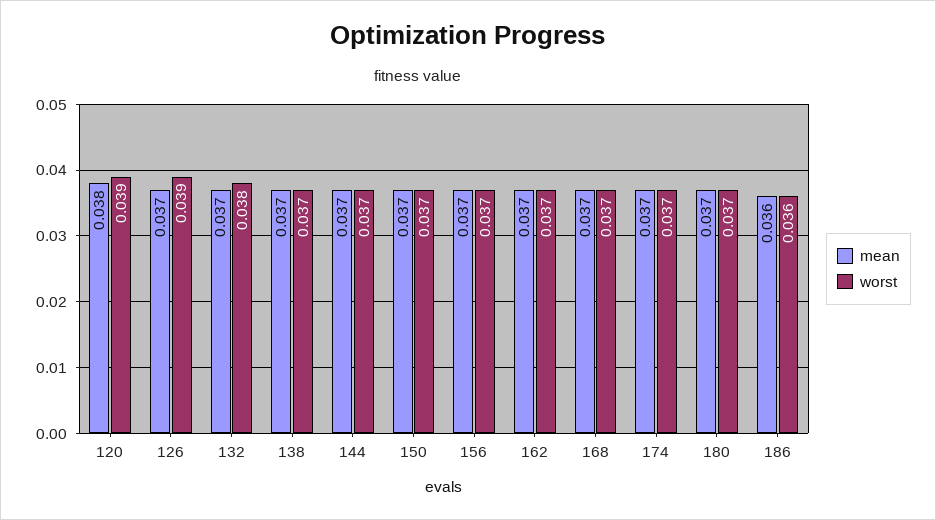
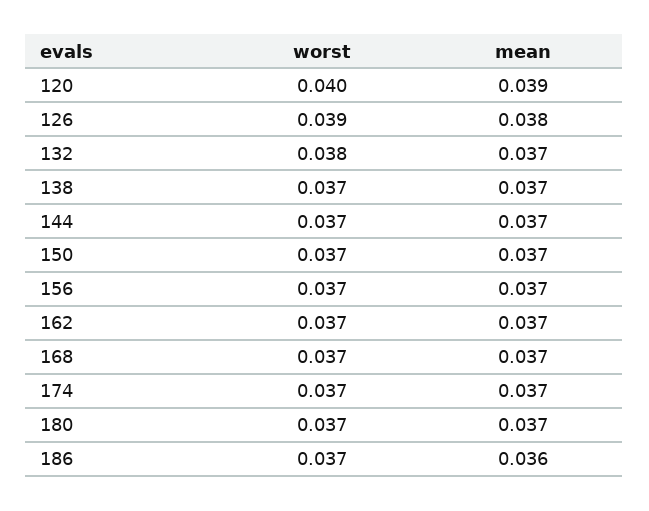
mean, 120: 0.038 -> 0.039
worst, 120: 0.039 -> 0.04
mean, 126: 0.037 -> 0.038
worst, 186: 0.036 -> 0.037

